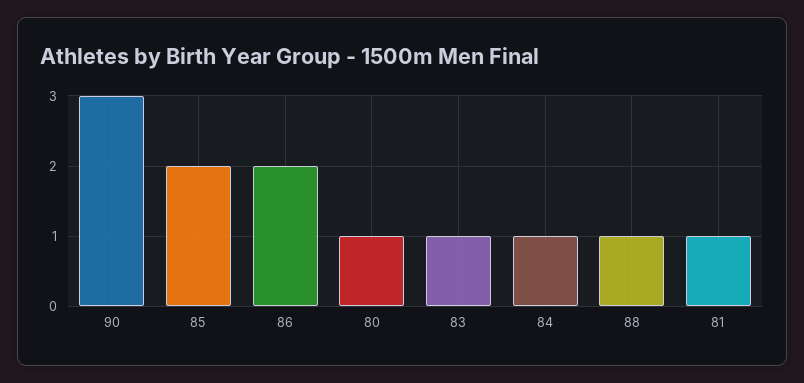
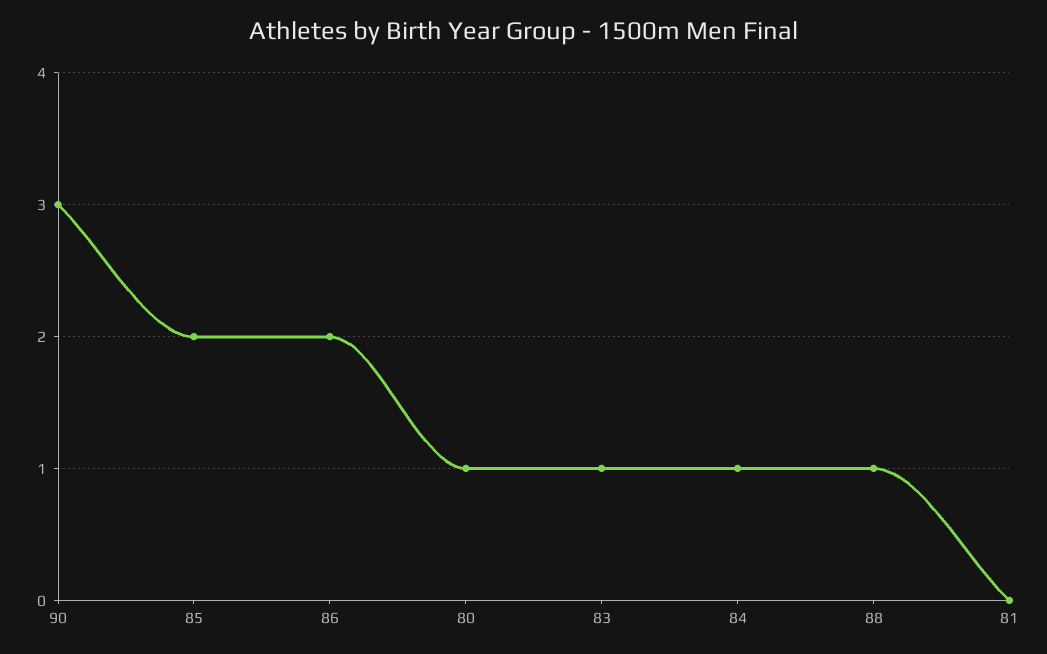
81: 1 -> 0

